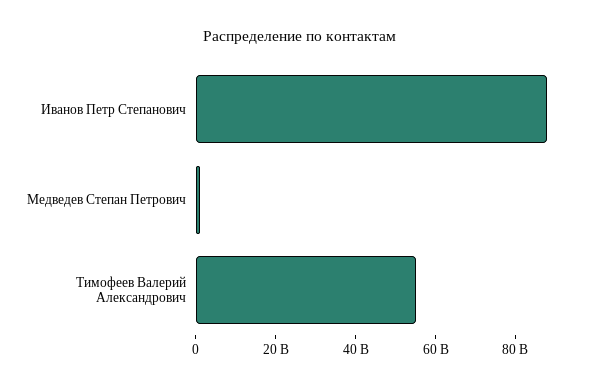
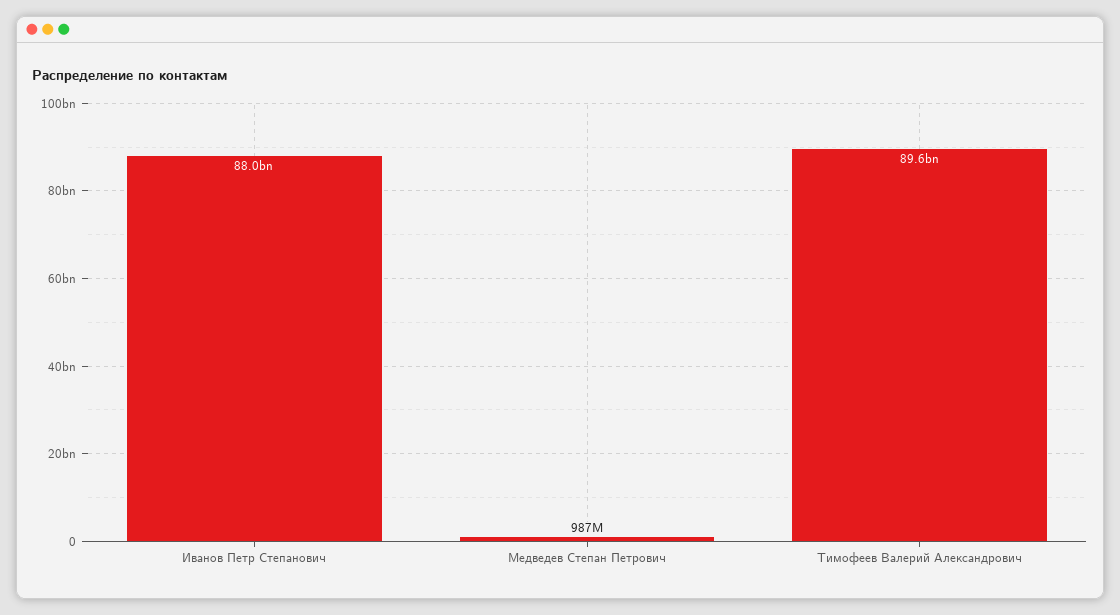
Тимофеев Валерий Александрович: 55000000000 -> 89600000000

